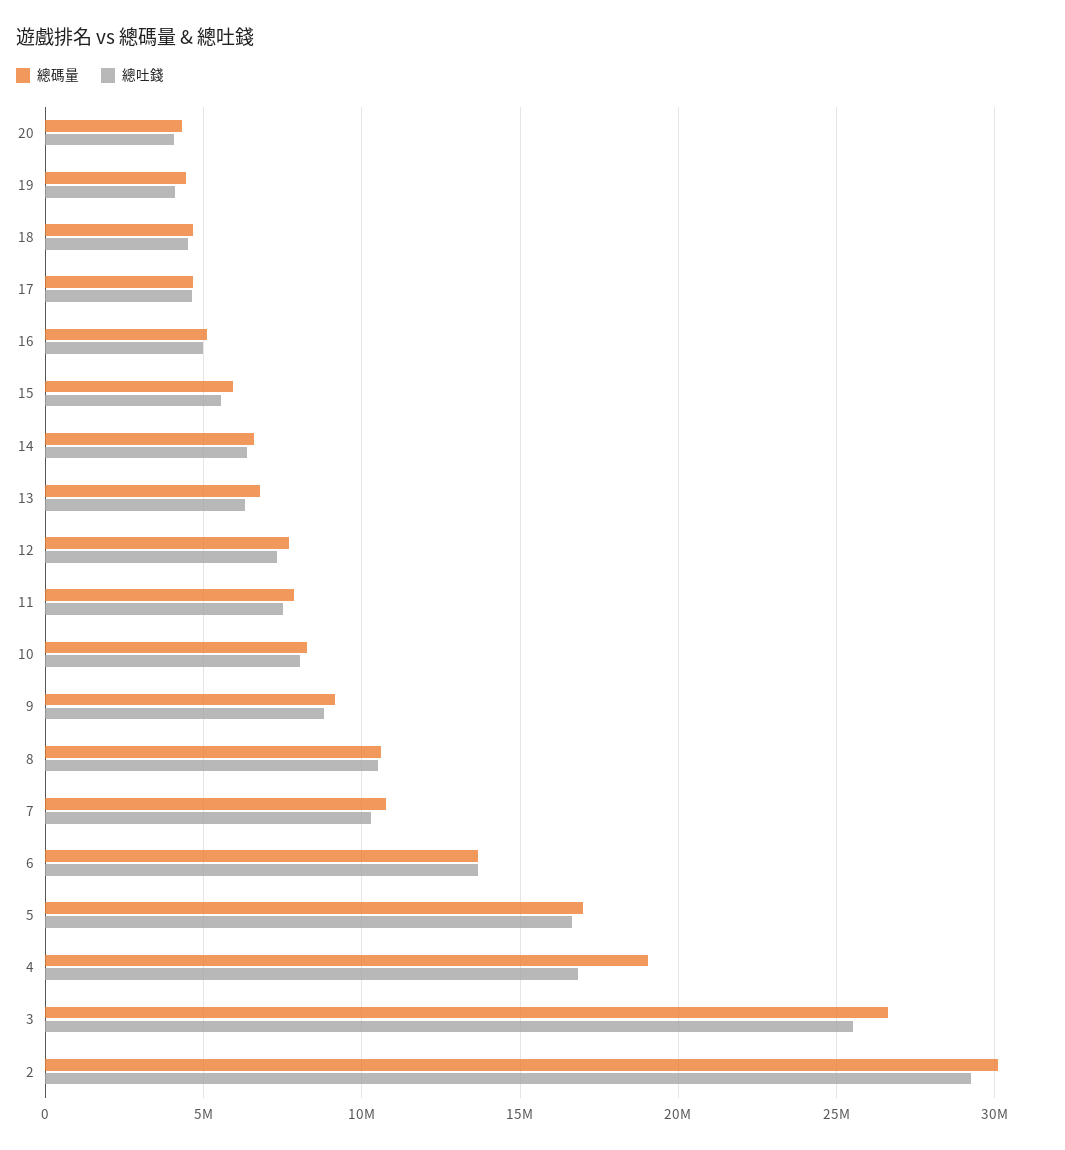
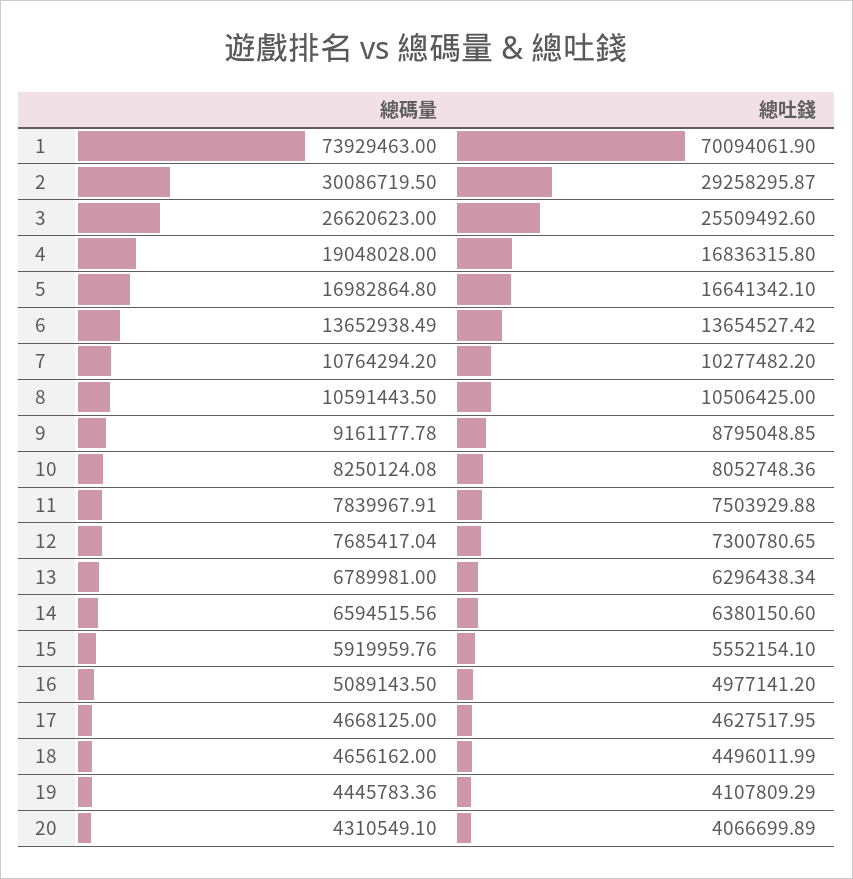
總碼量, 1: none -> 73929463
總吐錢, 1: none -> 70094061.9

